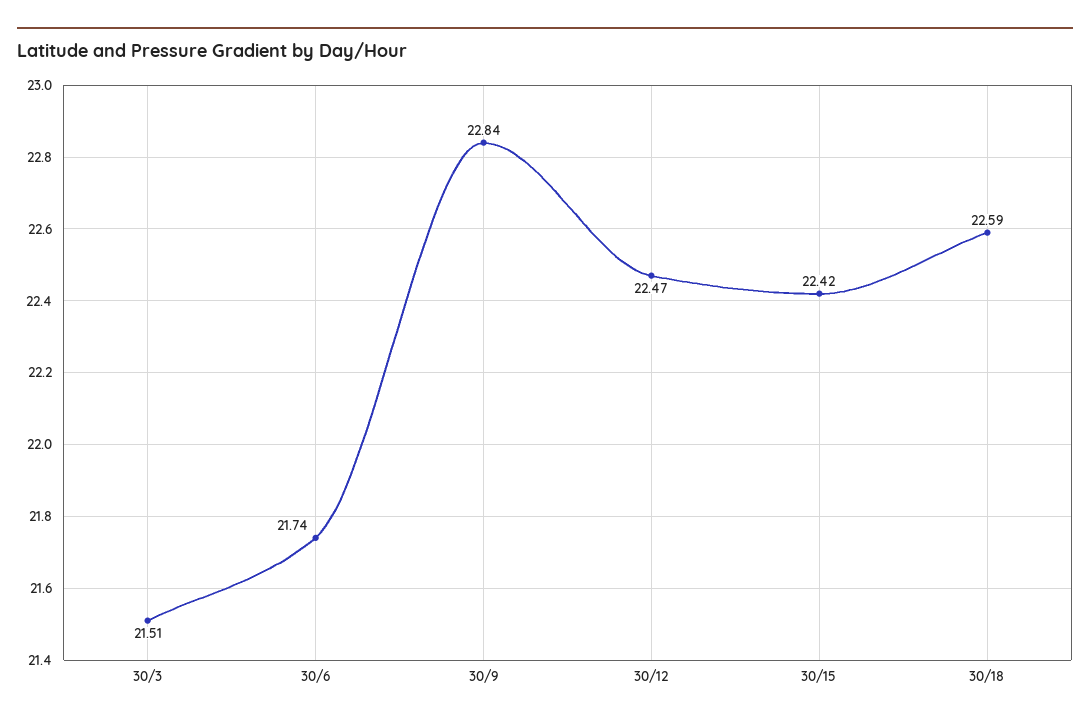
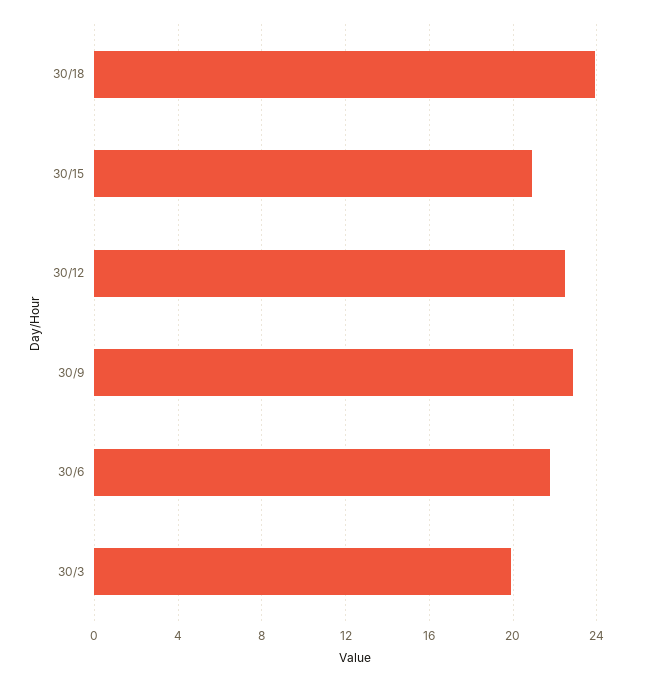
30/3: 21.51 -> 20
30/15: 22.42 -> 21
30/18: 22.59 -> 24

